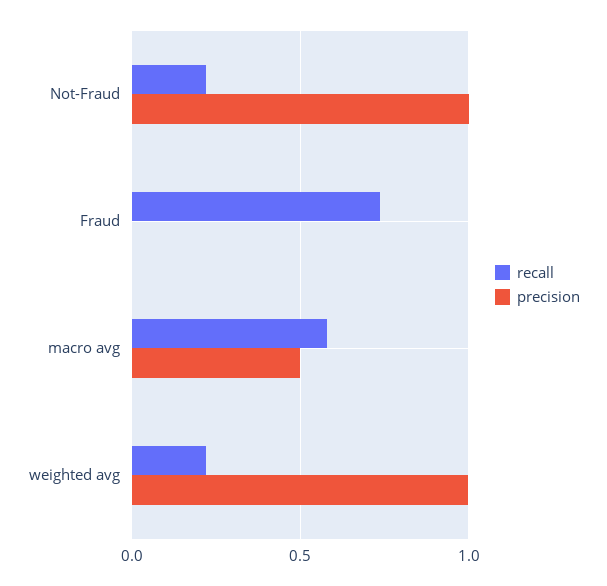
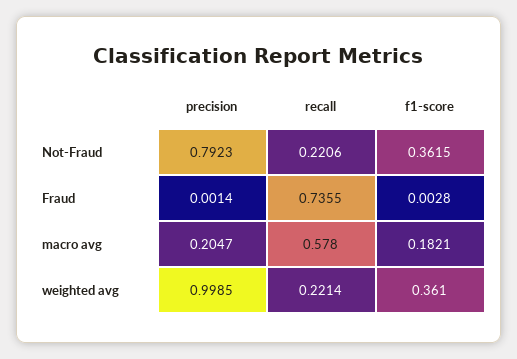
precision, Not-Fraud: 1 -> 0.7923
precision, macro avg: 0.5 -> 0.2047
f1-score, Not-Fraud: none -> 0.3615
f1-score, Fraud: none -> 0.0028
f1-score, macro avg: none -> 0.1821
f1-score, weighted avg: none -> 0.361

